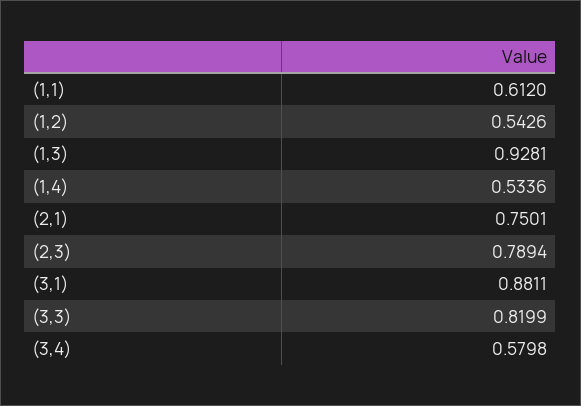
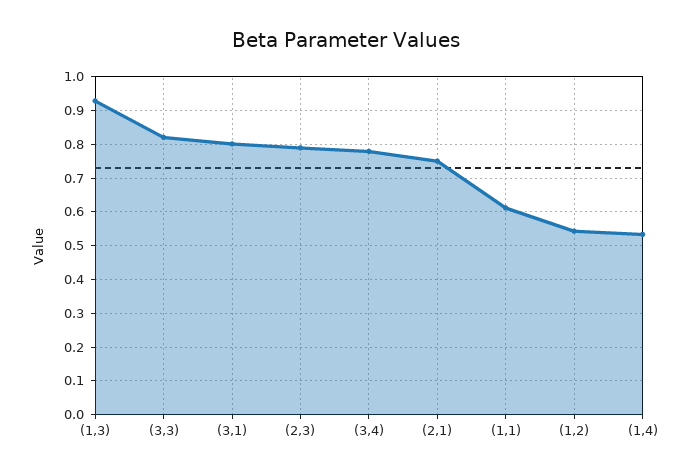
(3,1): 0.8811 -> 0.8
(3,4): 0.5798 -> 0.78

